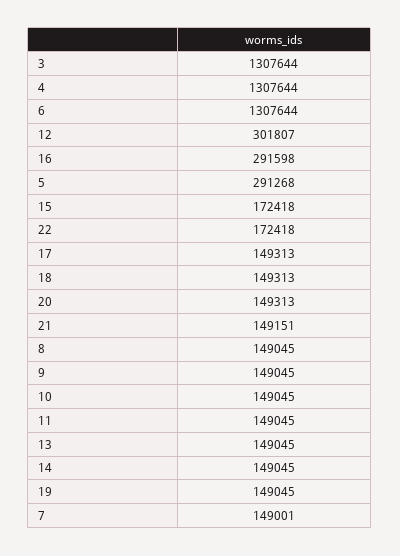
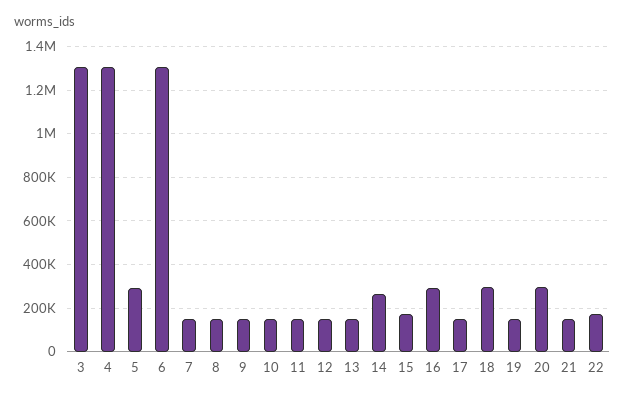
12: 301807 -> 150000
18: 149313 -> 300000
20: 149313 -> 300000
14: 149045 -> 250000

